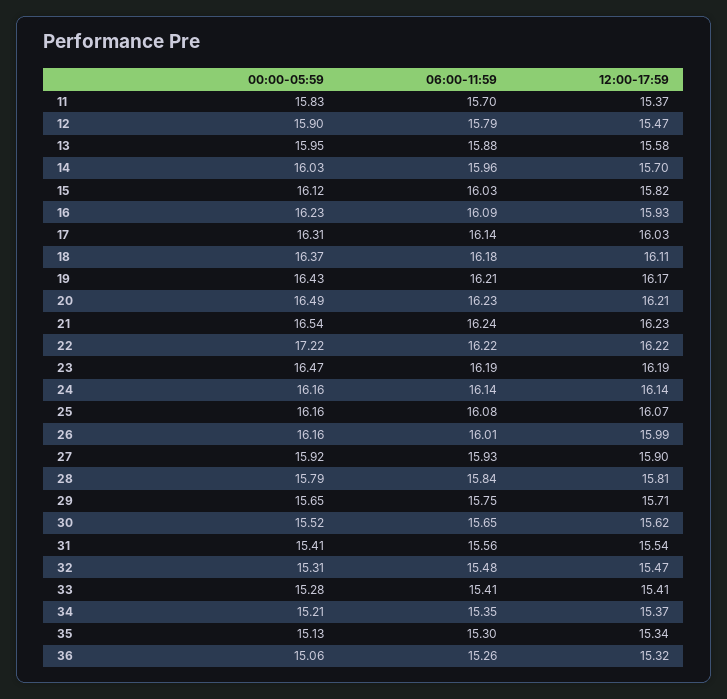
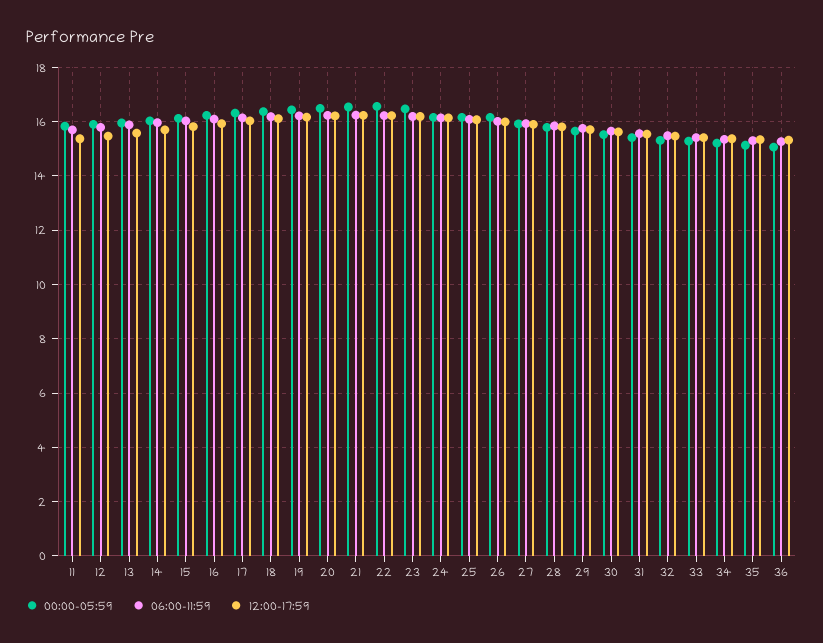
00:00-05:59, 22: 17.22 -> 16.5

